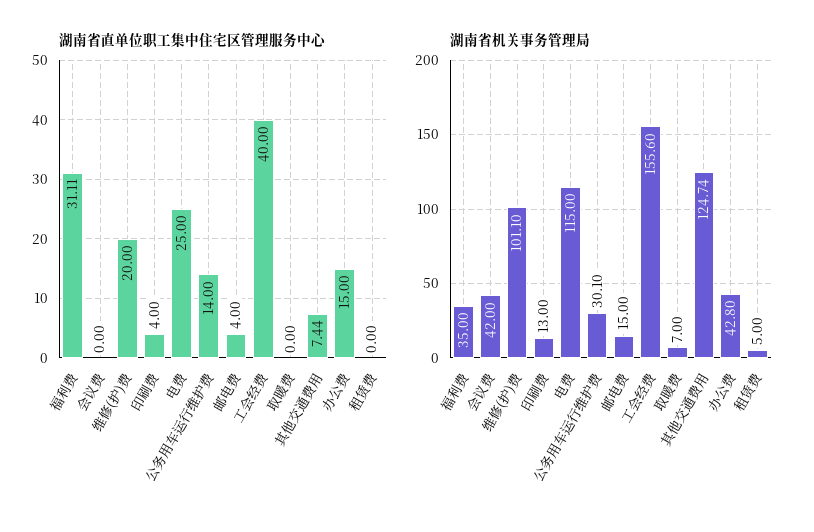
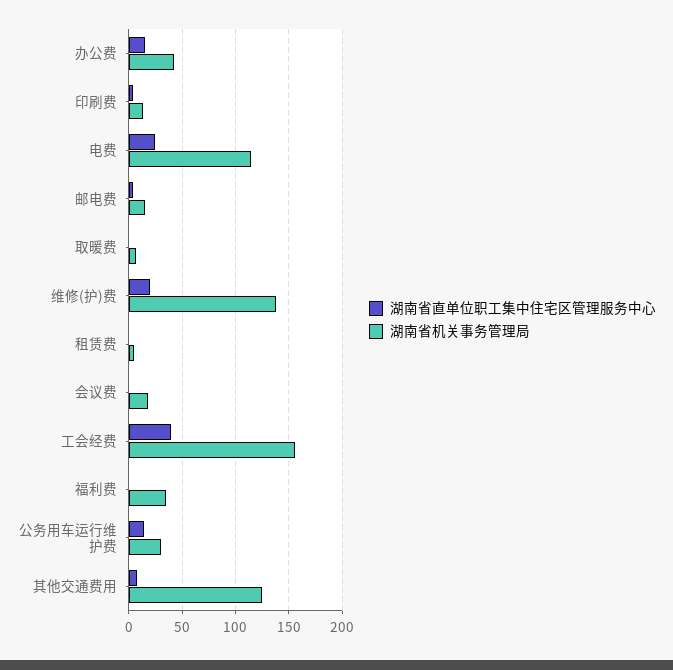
湖南省直单位职工集中住宅区管理服务中心, 福利费: 31.11 -> 0
湖南省机关事务管理局, 会议费: 42 -> 20
湖南省机关事务管理局, 维修(护)费: 101.1 -> 140

